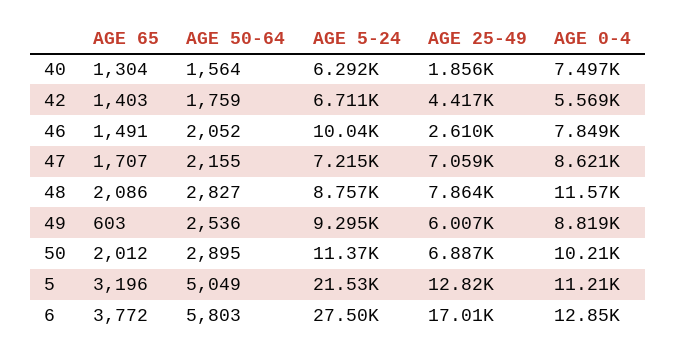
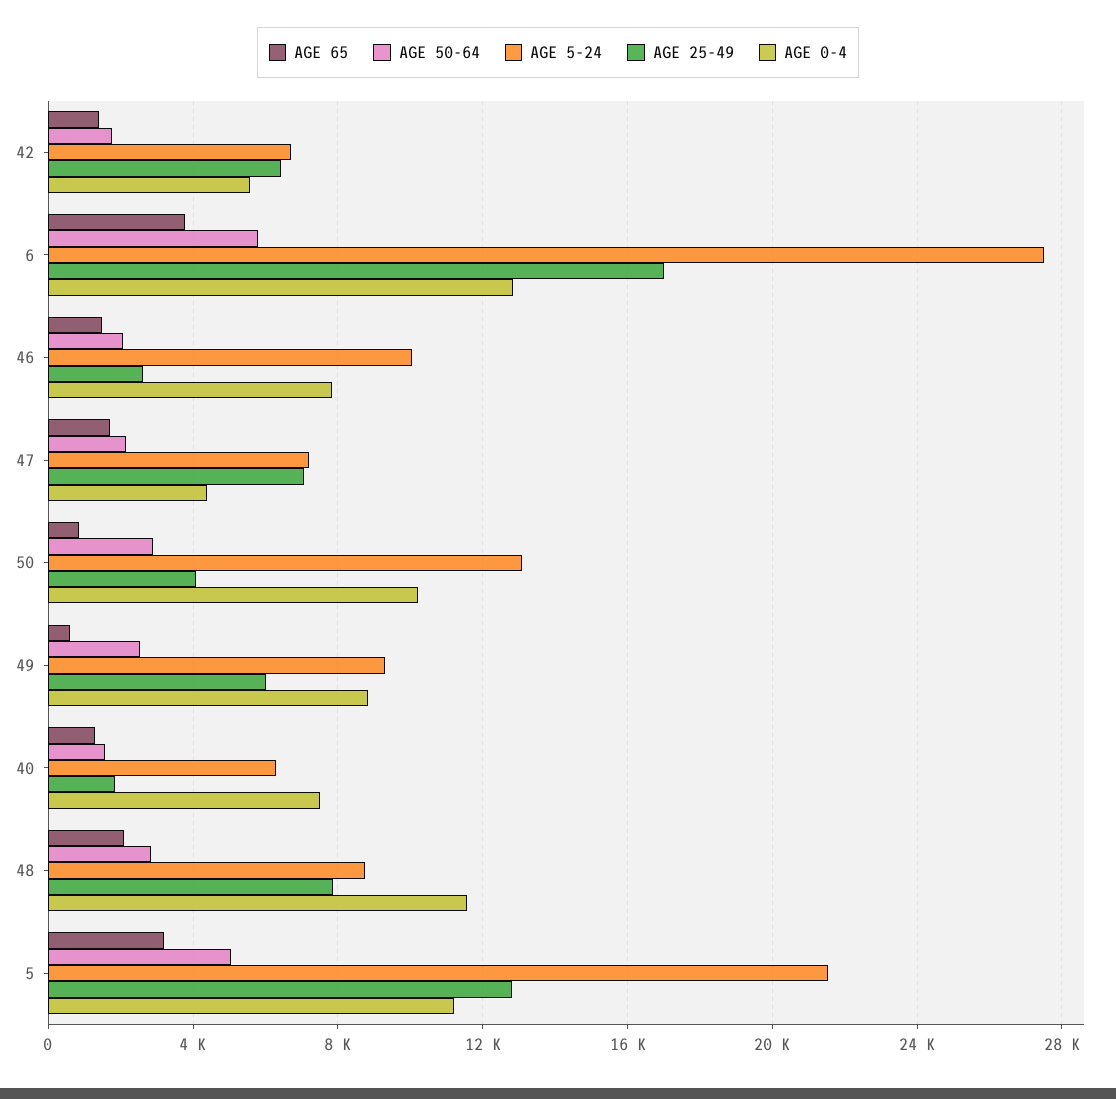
AGE 25-49, 42: 4417 -> 6500
AGE 0-4, 47: 8621 -> 4500
AGE 65, 50: 2012 -> 1000
AGE 5-24, 50: 11370 -> 13000
AGE 25-49, 50: 6887 -> 4000

